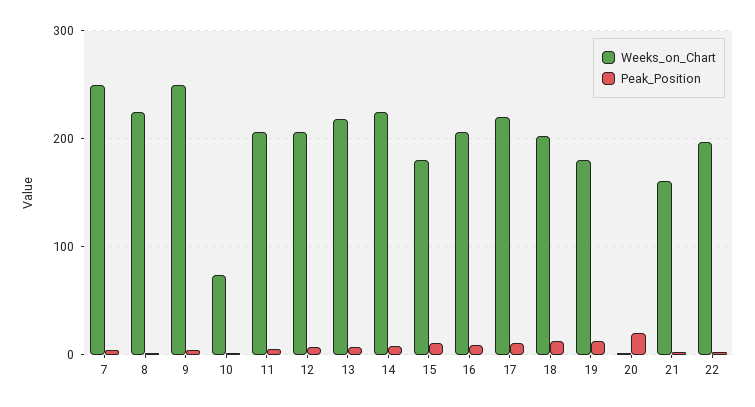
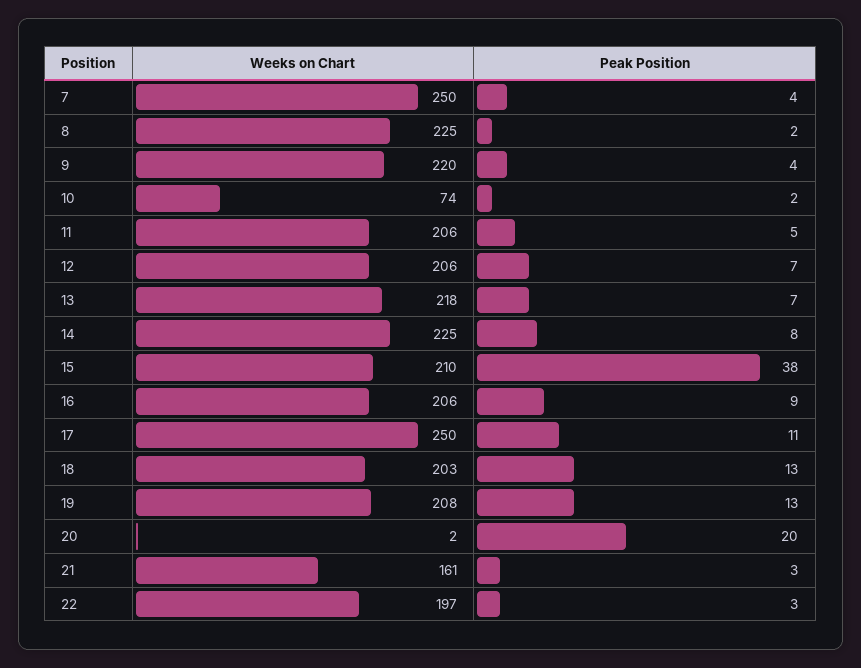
Weeks_on_Chart, 9: 250 -> 220
Weeks_on_Chart, 15: 180 -> 210
Peak_Position, 15: 10 -> 38
Weeks_on_Chart, 17: 220 -> 250
Weeks_on_Chart, 19: 180 -> 208

